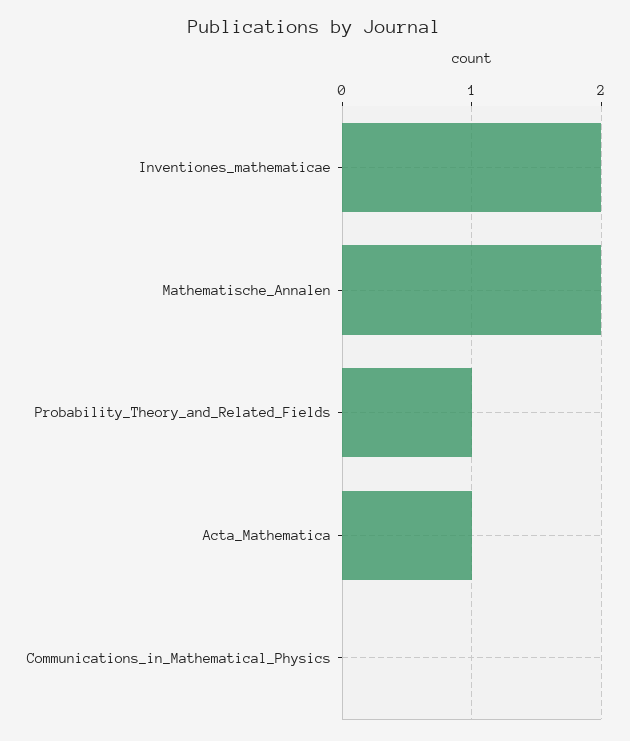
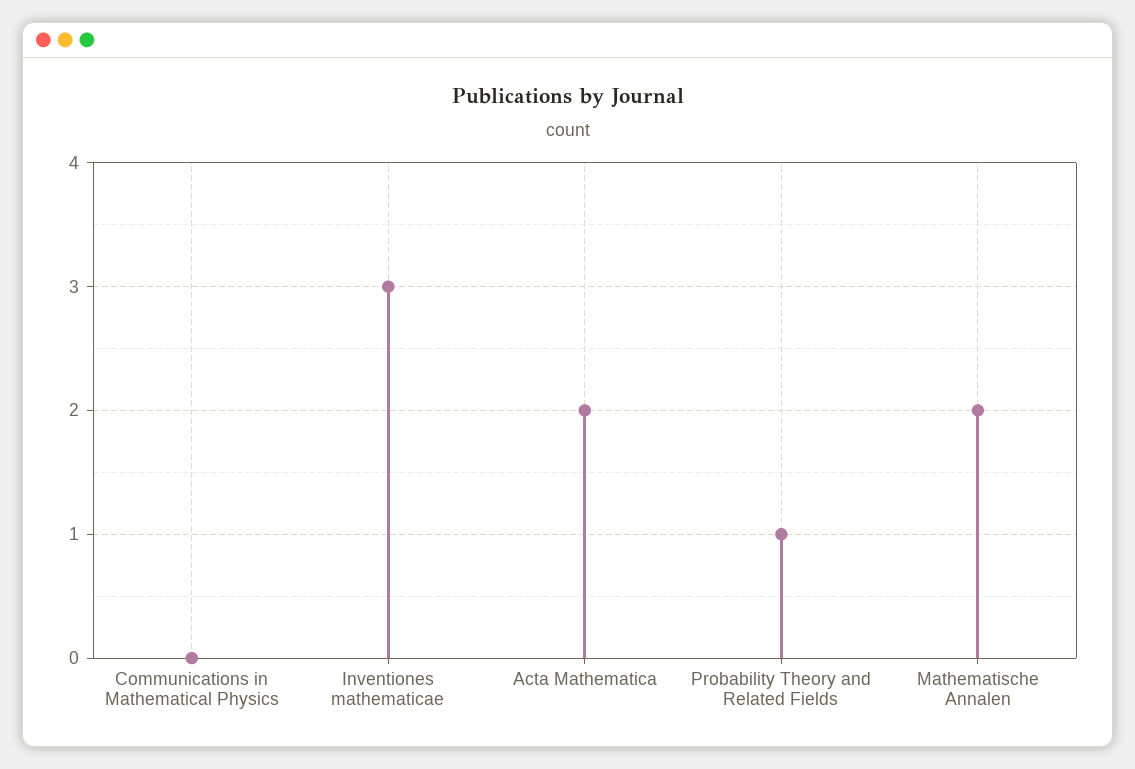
Inventiones_mathematicae: 2 -> 3
Acta_Mathematica: 1 -> 2

